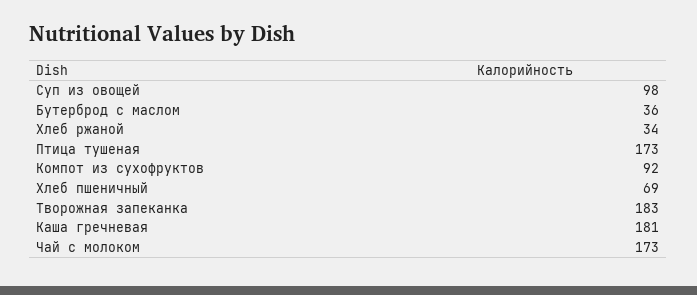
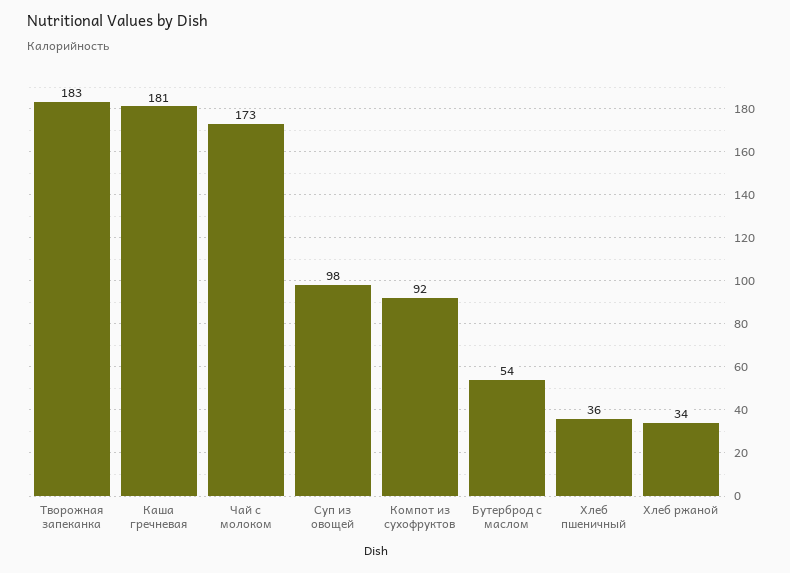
Бутерброд с маслом: 36 -> 54
Птица тушеная: 173 -> none
Хлеб пшеничный: 69 -> 36

